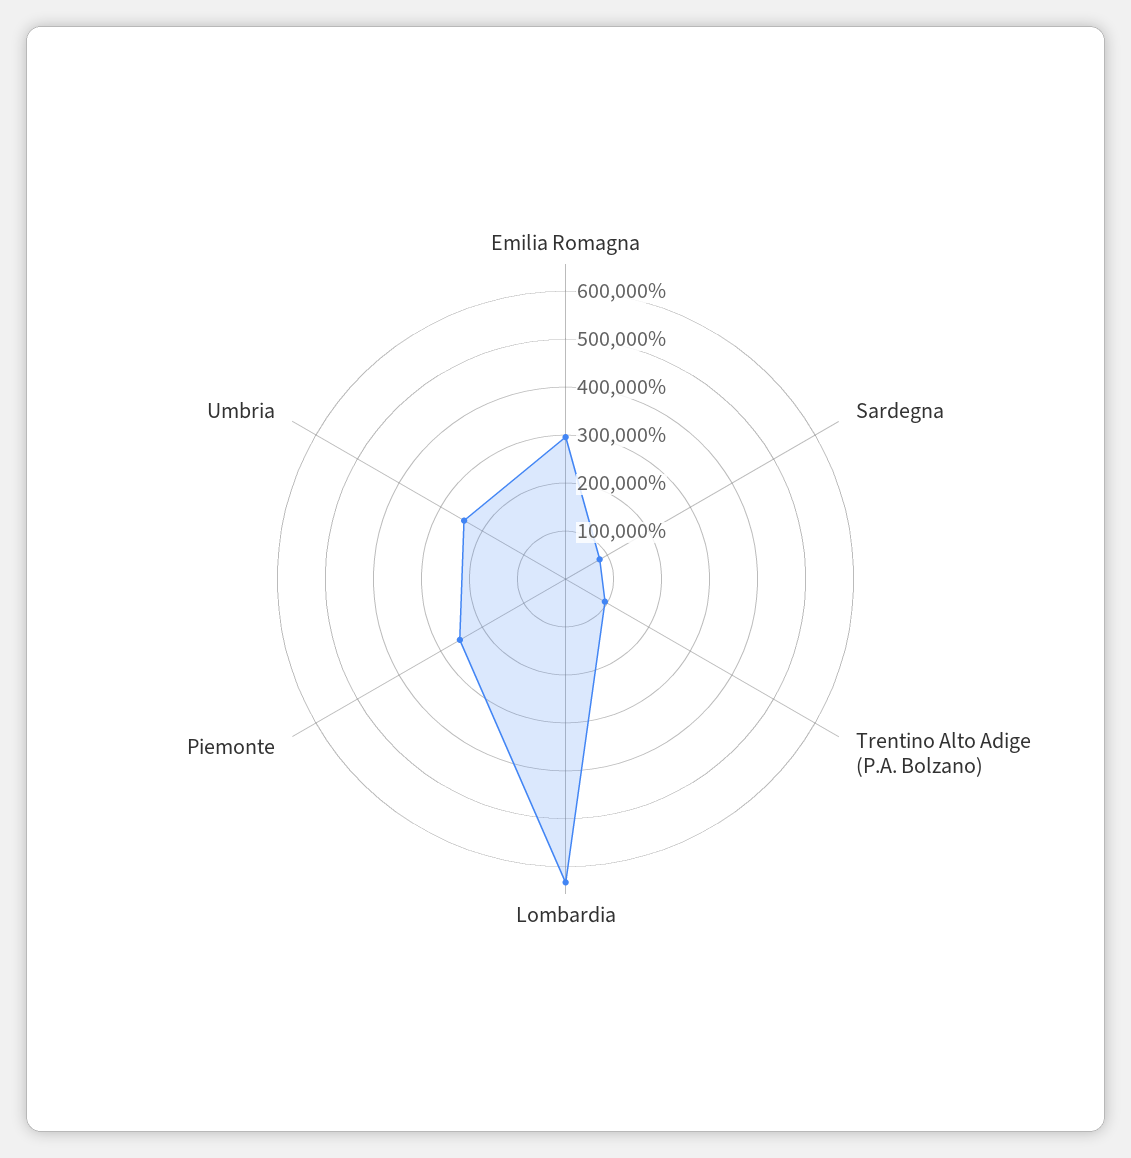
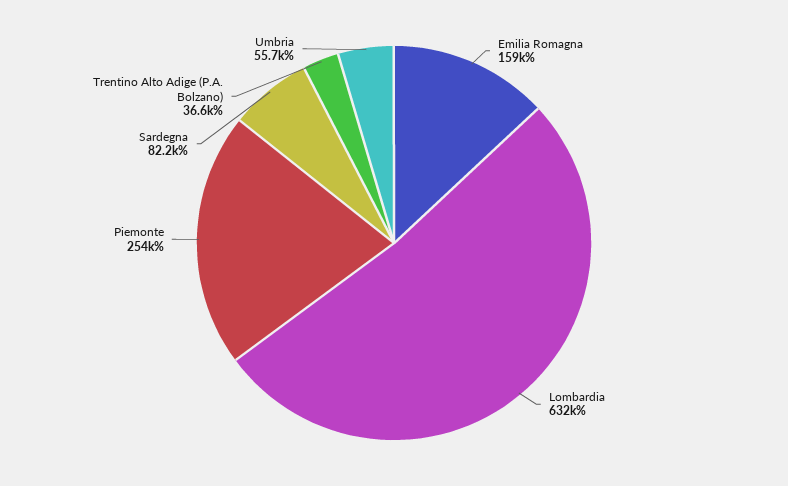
Emilia Romagna: 300000 -> 159000
Trentino Alto Adige (P.A. Bolzano): 100000 -> 36600
Umbria: 240000 -> 55700

